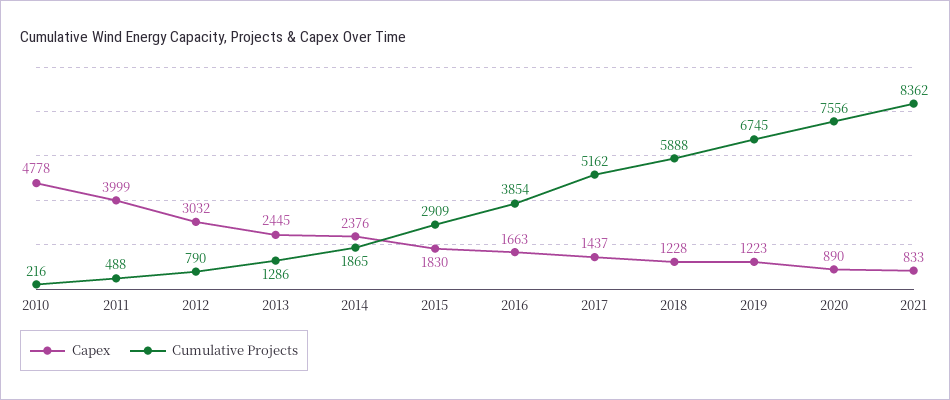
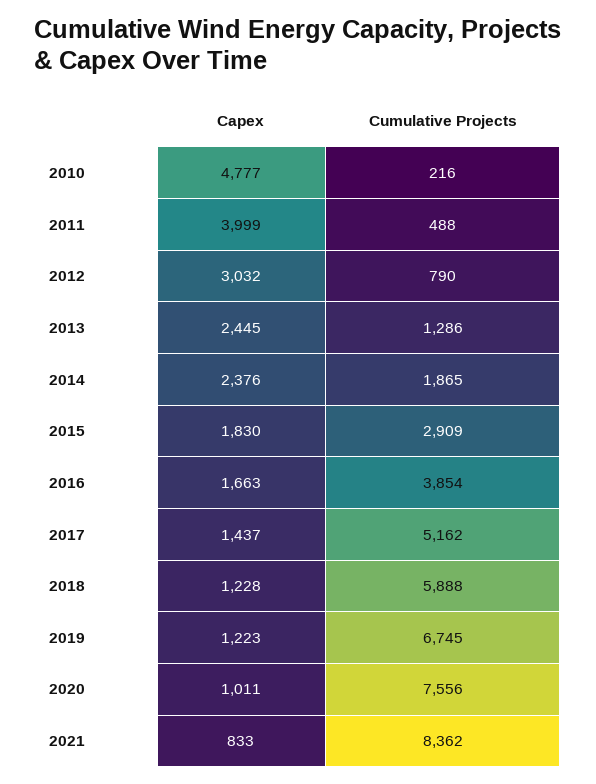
Capex, 2010: 4778 -> 4777
Capex, 2020: 890 -> 1011

